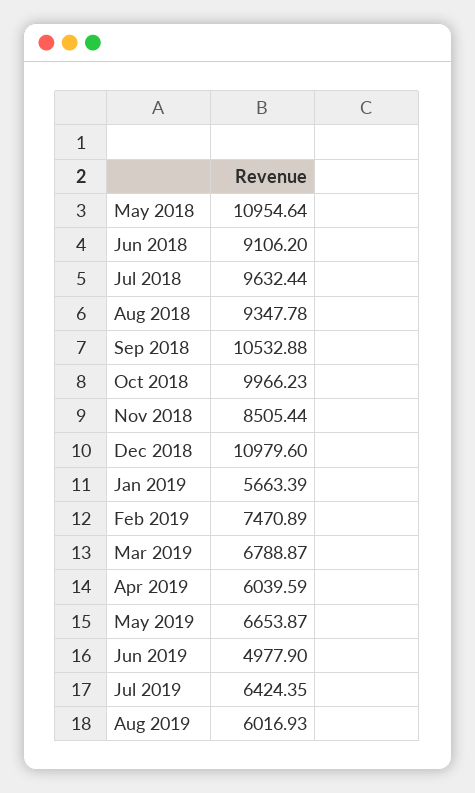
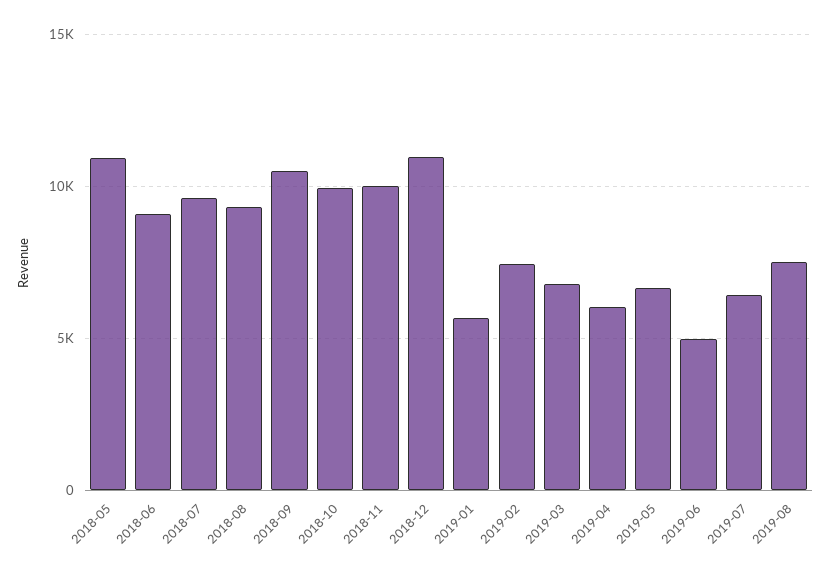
Nov 2018: 8505.44 -> 10000
Aug 2019: 6016.93 -> 7500

